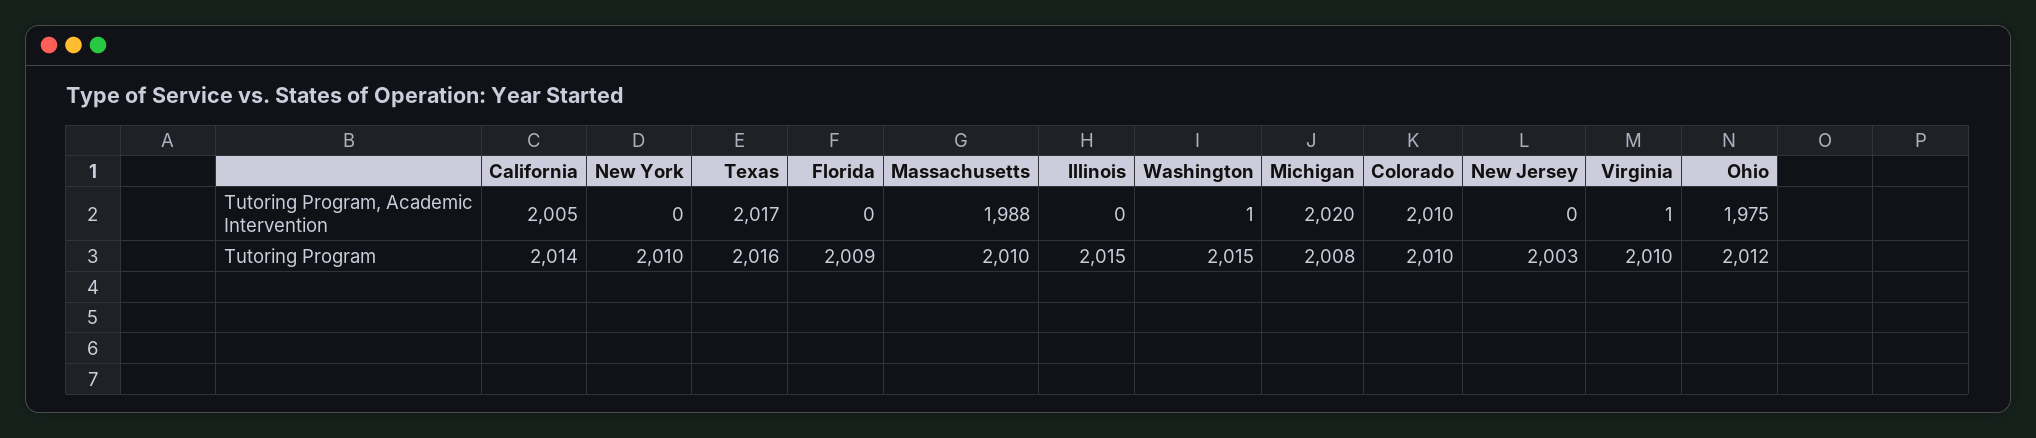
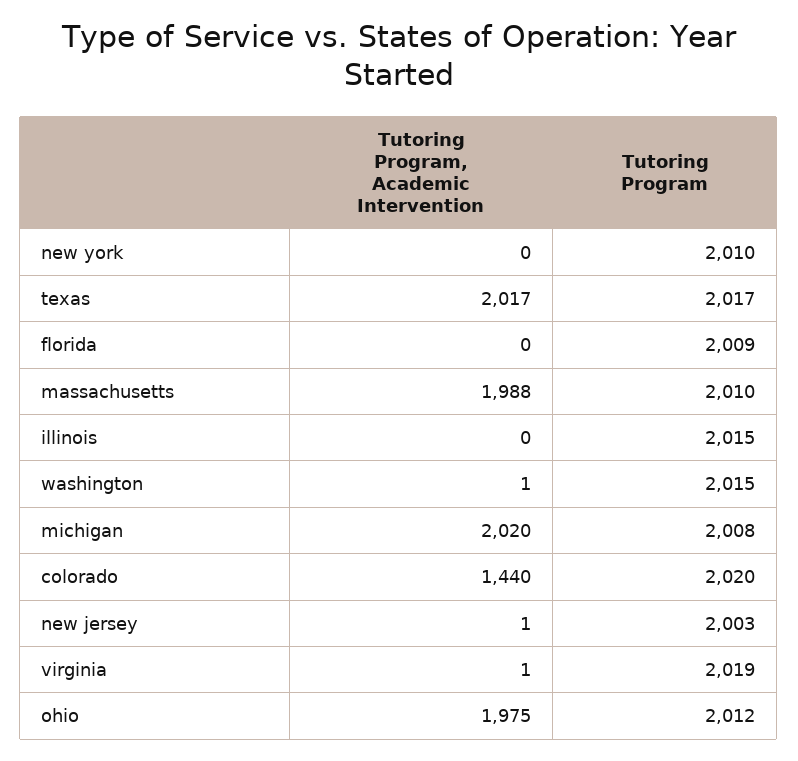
California, Tutoring Program, Academic Intervention: 2005 -> none
Colorado, Tutoring Program, Academic Intervention: 2010 -> 1440
New Jersey, Tutoring Program, Academic Intervention: 0 -> 1
California, Tutoring Program: 2014 -> none
Texas, Tutoring Program: 2016 -> 2017
Colorado, Tutoring Program: 2010 -> 2020
Virginia, Tutoring Program: 2010 -> 2019

